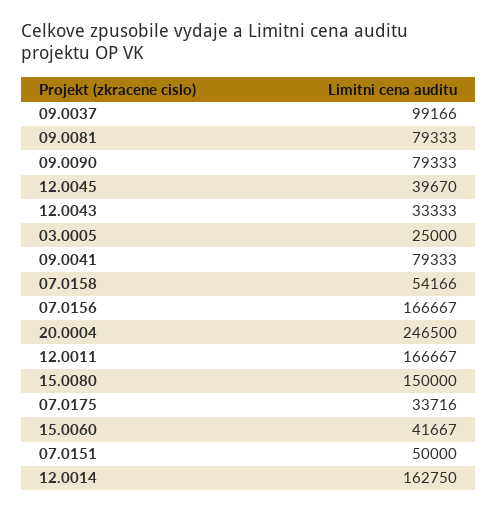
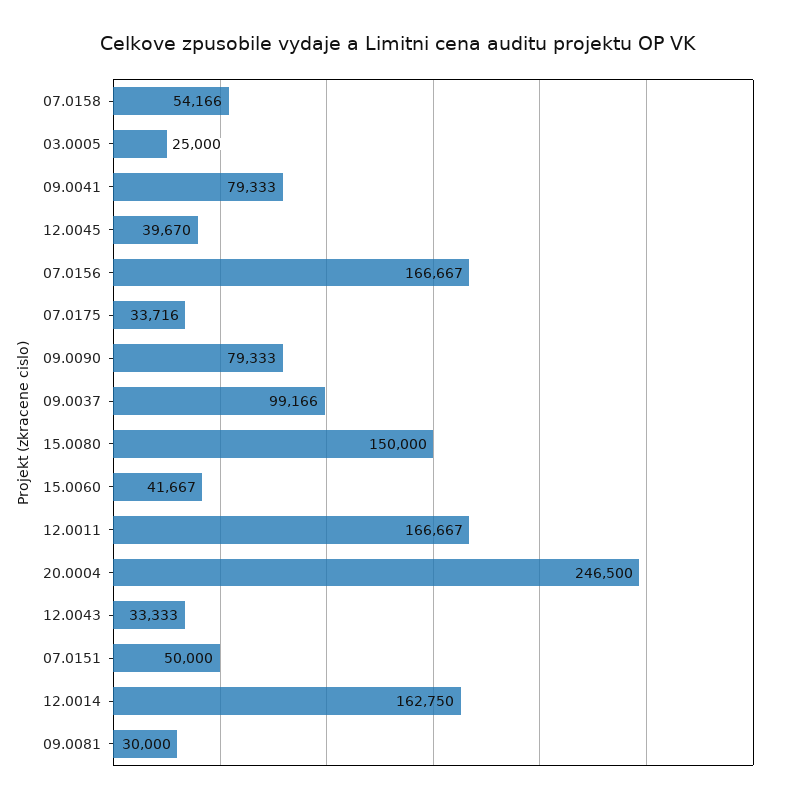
09.0081: 79333 -> 30000

